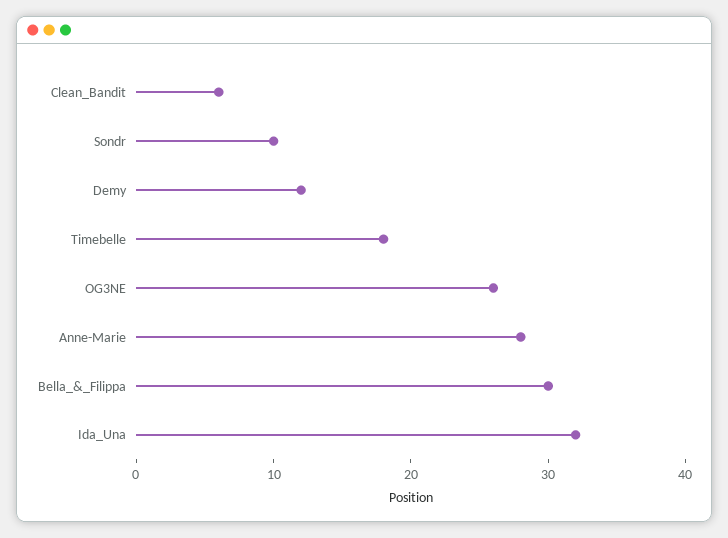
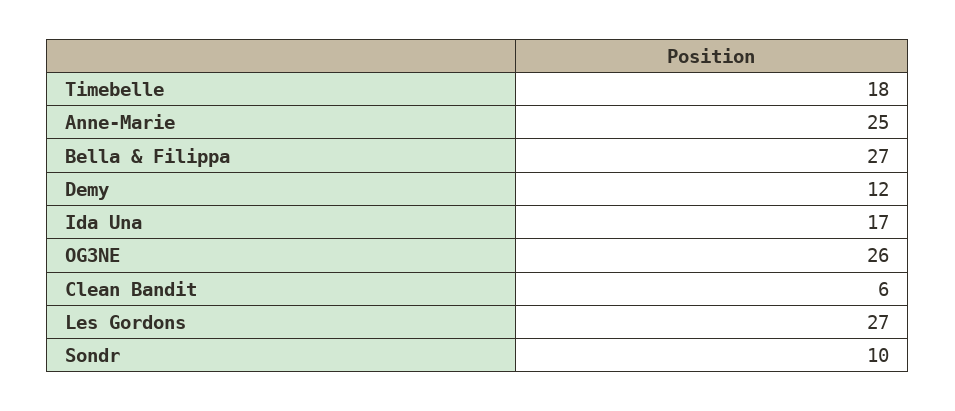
Anne-Marie: 28 -> 25
Bella_&_Filippa: 30 -> 27
Ida_Una: 32 -> 17
Les Gordons: none -> 27

